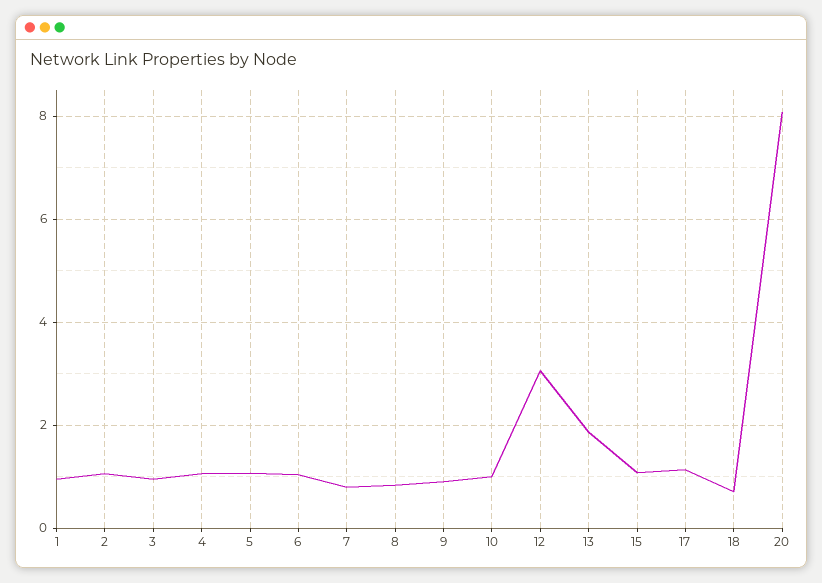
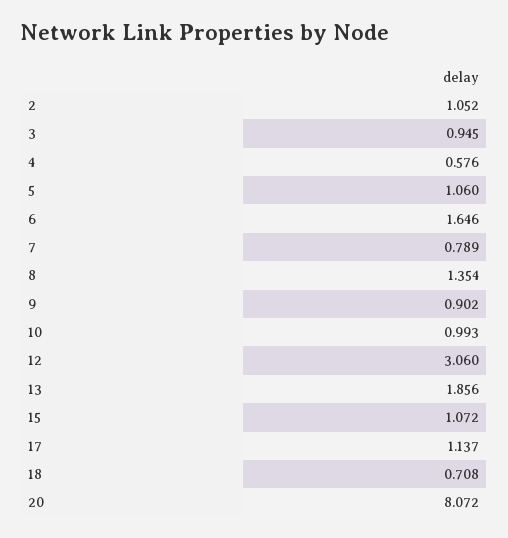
1: 1 -> none
4: 1 -> 0.576
6: 1 -> 1.646
8: 0.8 -> 1.354

